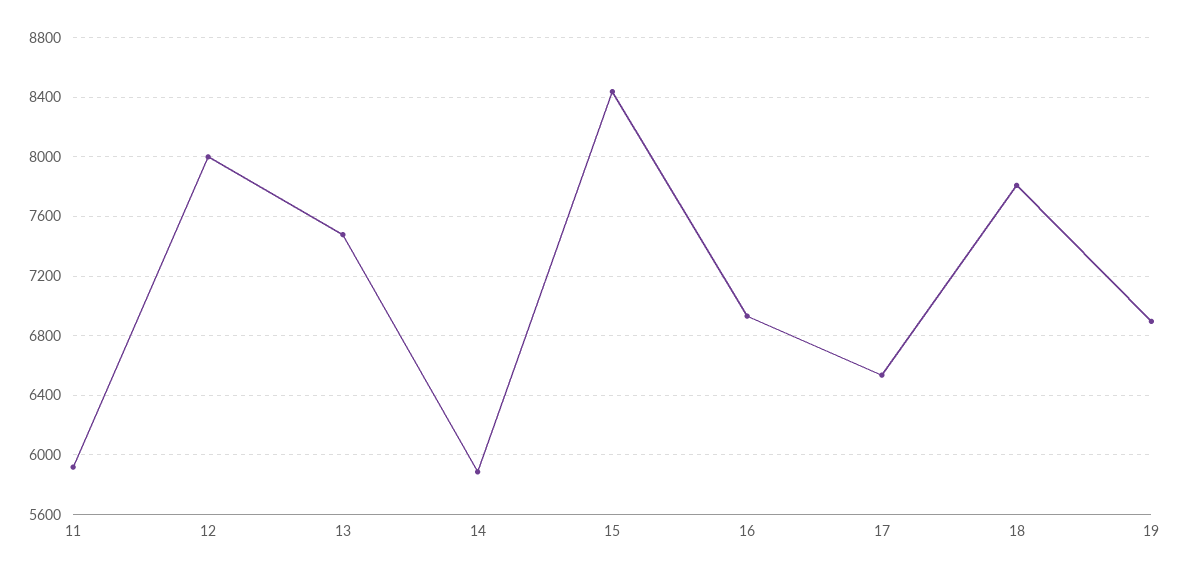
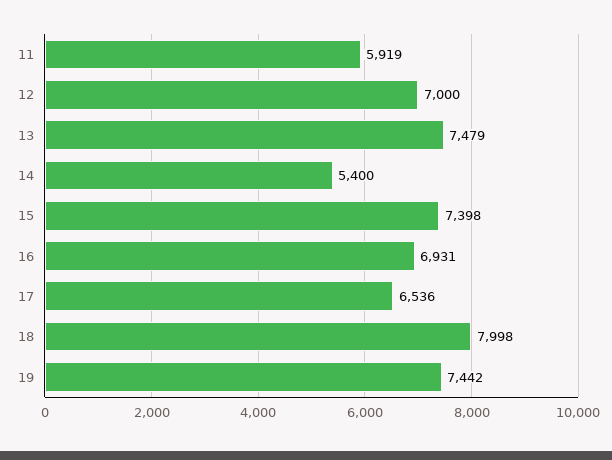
12: 8000 -> 7000
14: 5900 -> 5400
15: 8450 -> 7398
18: 7800 -> 7998
19: 6900 -> 7442

